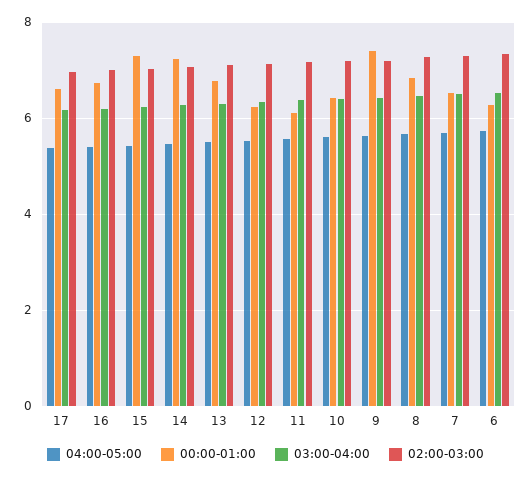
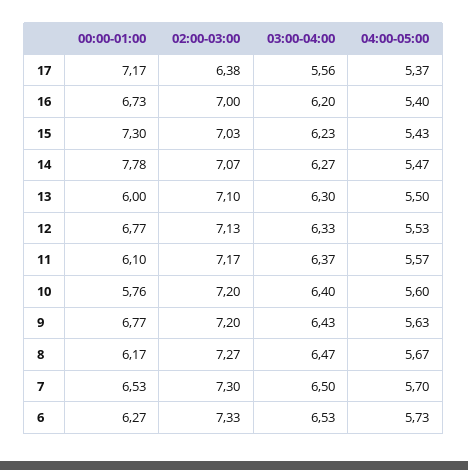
00:00-01:00, 17: 6.6 -> 7.17
03:00-04:00, 17: 6.2 -> 5.56
02:00-03:00, 17: 7 -> 6.38
00:00-01:00, 14: 7.2 -> 7.78
00:00-01:00, 13: 6.8 -> 6
00:00-01:00, 12: 6.2 -> 6.77
00:00-01:00, 10: 6.4 -> 5.76
00:00-01:00, 9: 7.4 -> 6.77
00:00-01:00, 8: 6.8 -> 6.17

